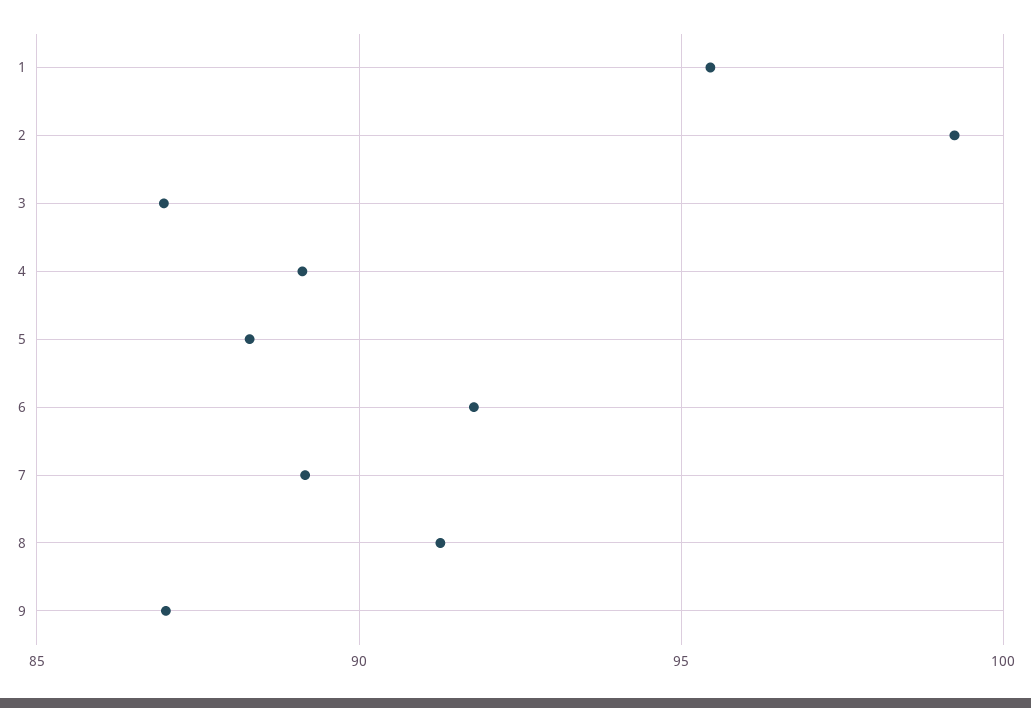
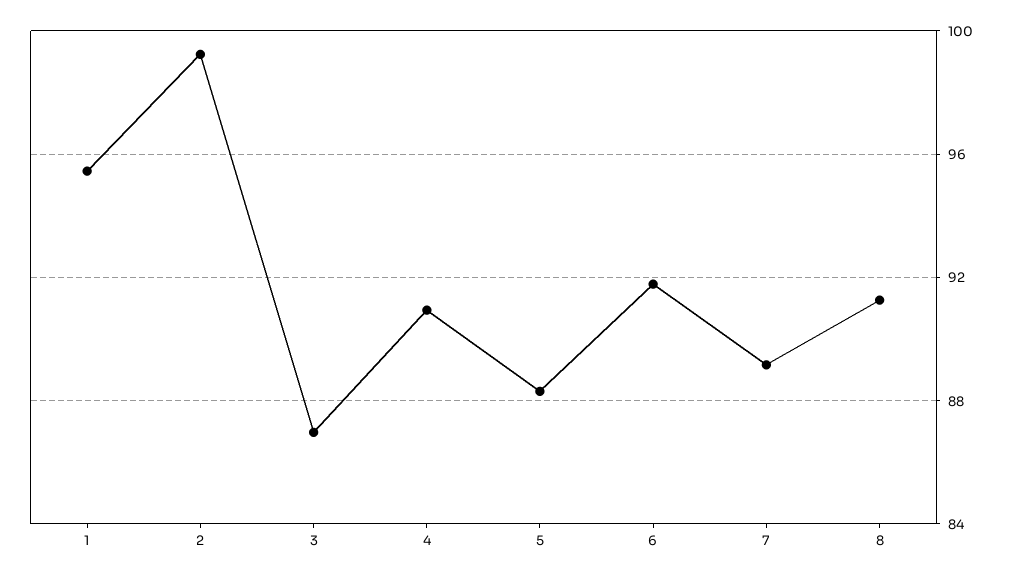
4: 89 -> 91
9: 87 -> none

